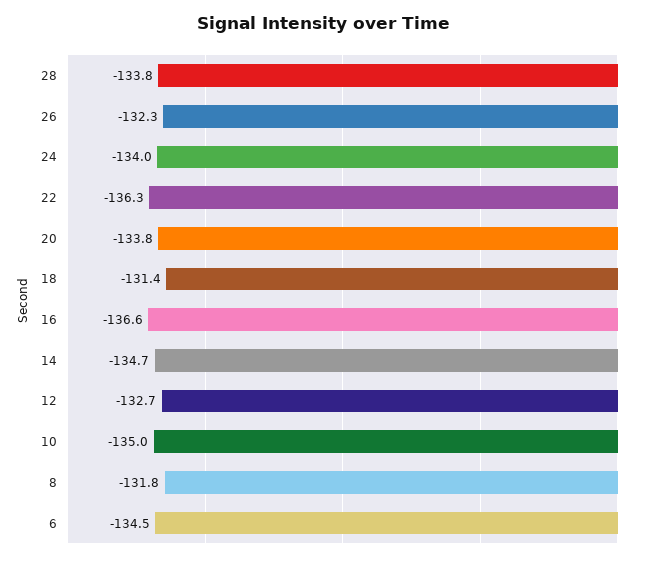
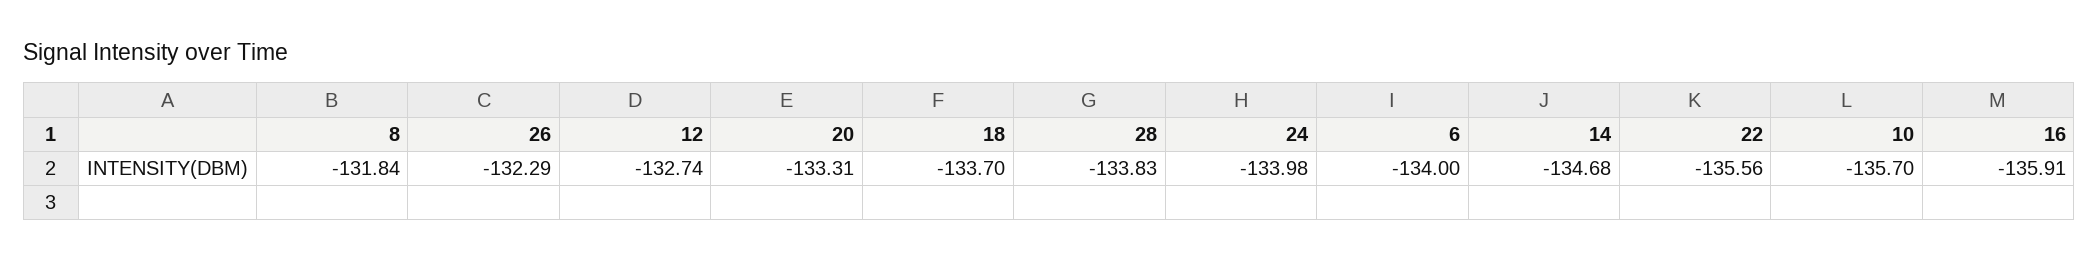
22: -136.3 -> -135.56
20: -133.8 -> -133.31
18: -131.4 -> -133.7
16: -136.6 -> -135.91
10: -135 -> -135.7
6: -134.5 -> -134

